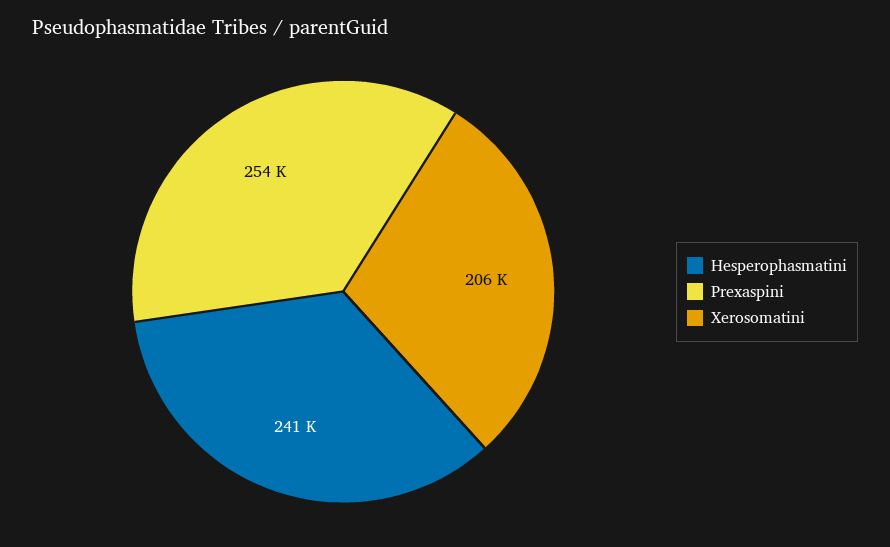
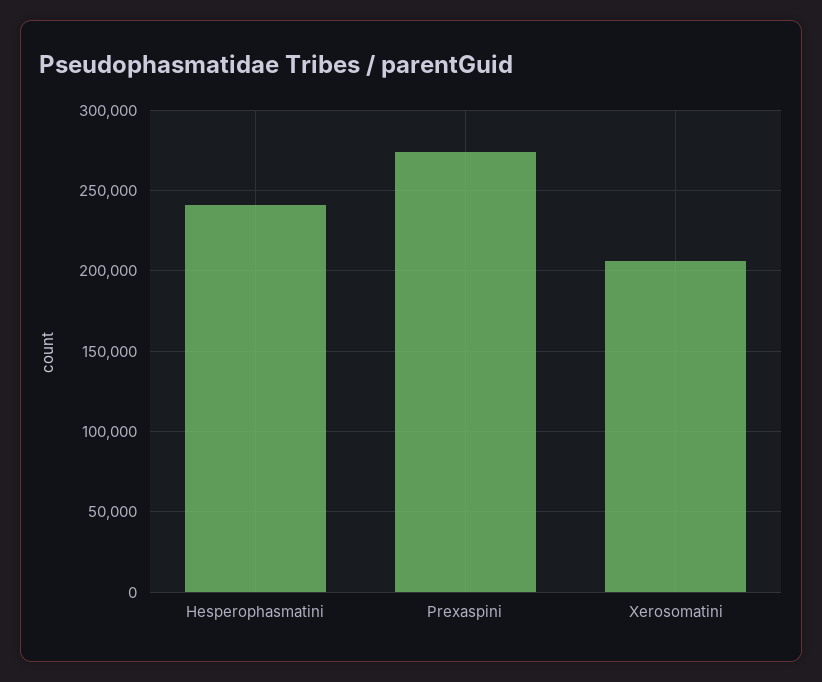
Prexaspini: 254000 -> 275000

